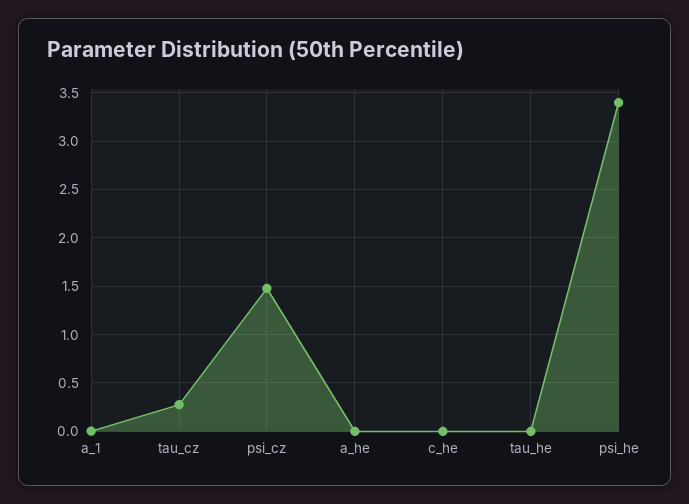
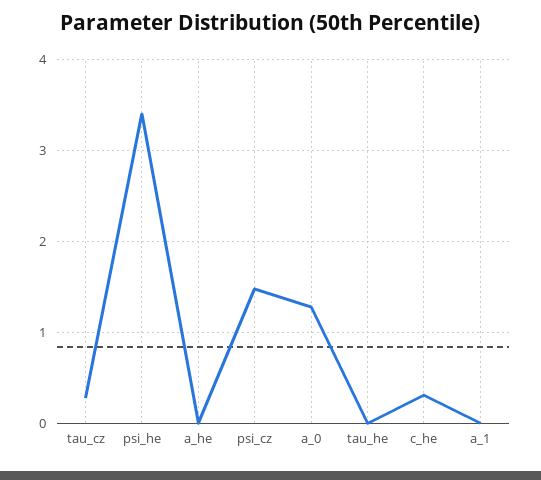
c_he: 0 -> 0.3
a_0: none -> 1.3

